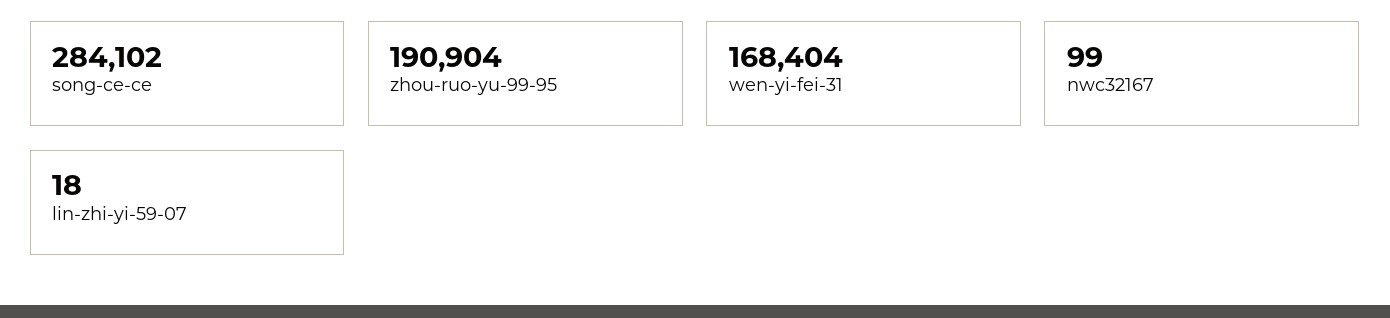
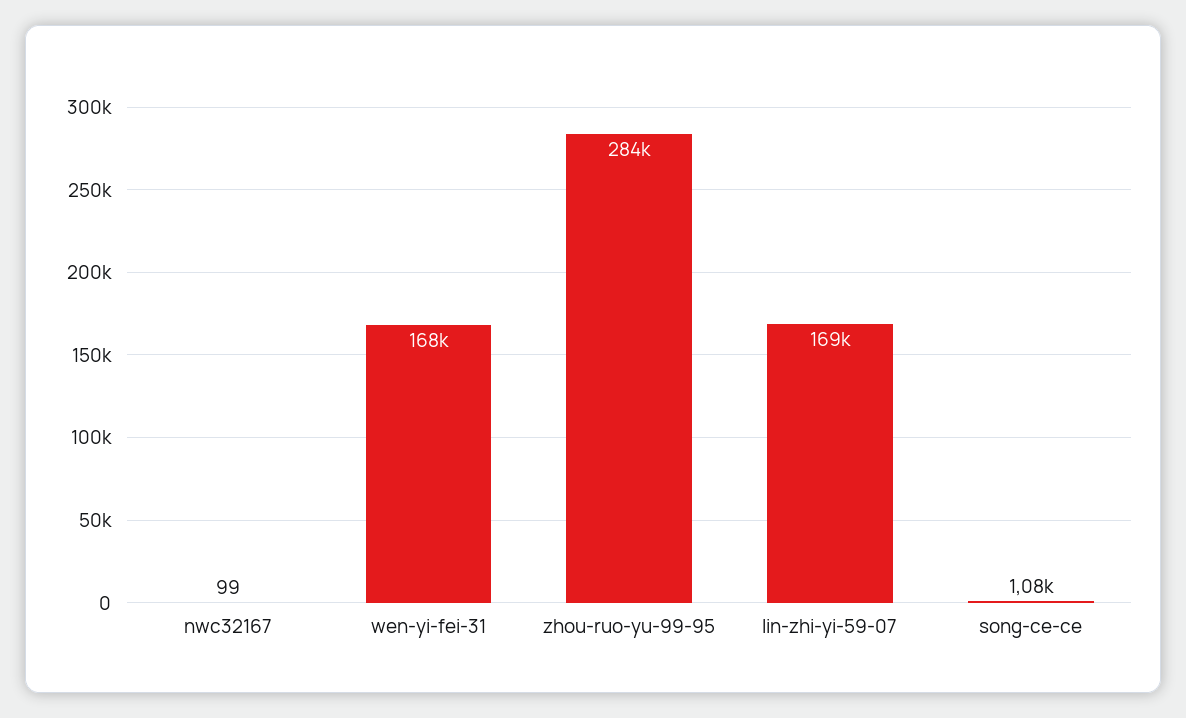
song-ce-ce: 284102 -> 1080
zhou-ruo-yu-99-95: 190904 -> 284000
lin-zhi-yi-59-07: 18 -> 169000

